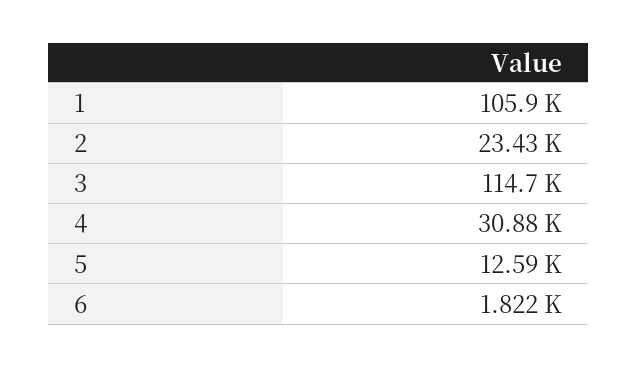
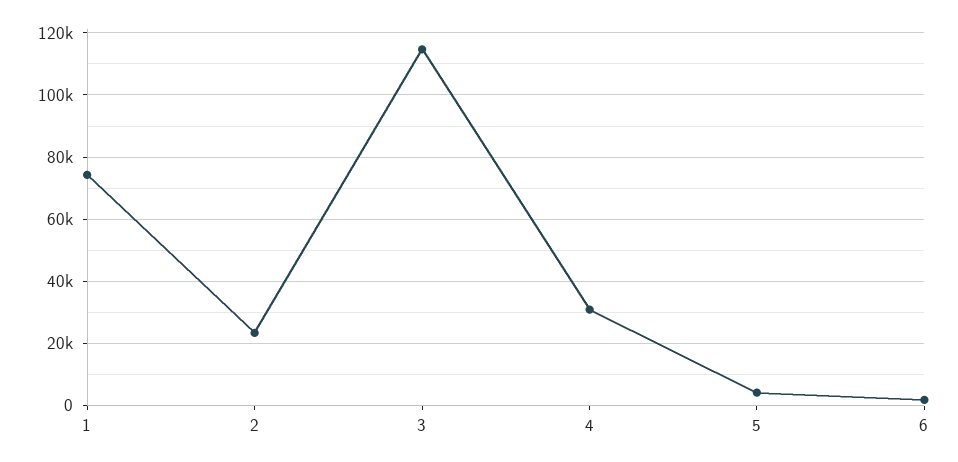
1: 105900 -> 74000
5: 12590 -> 4000

